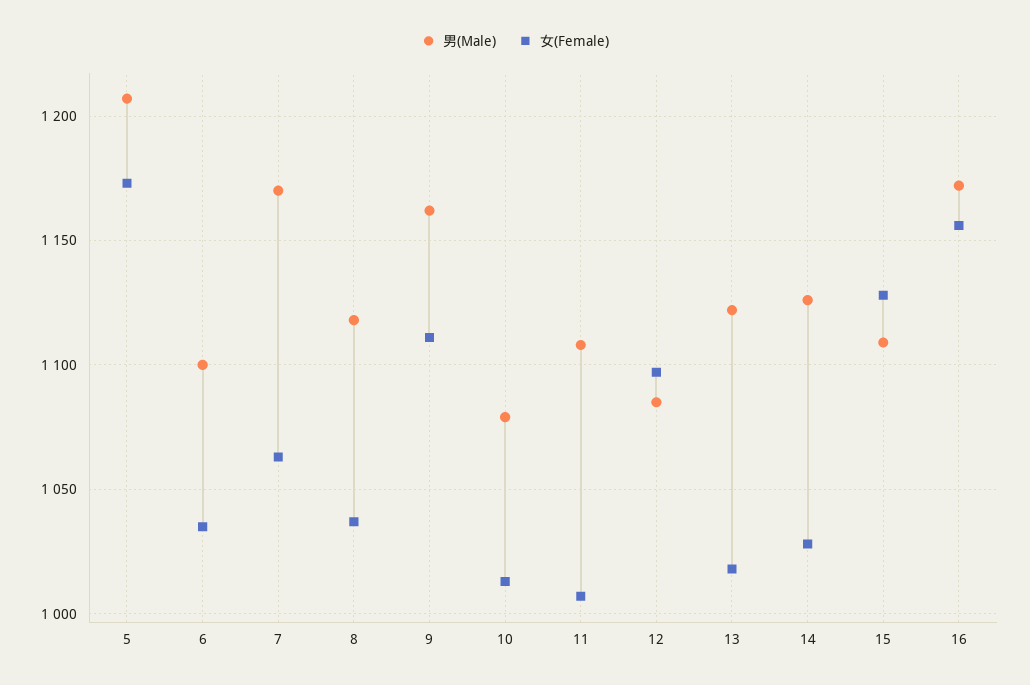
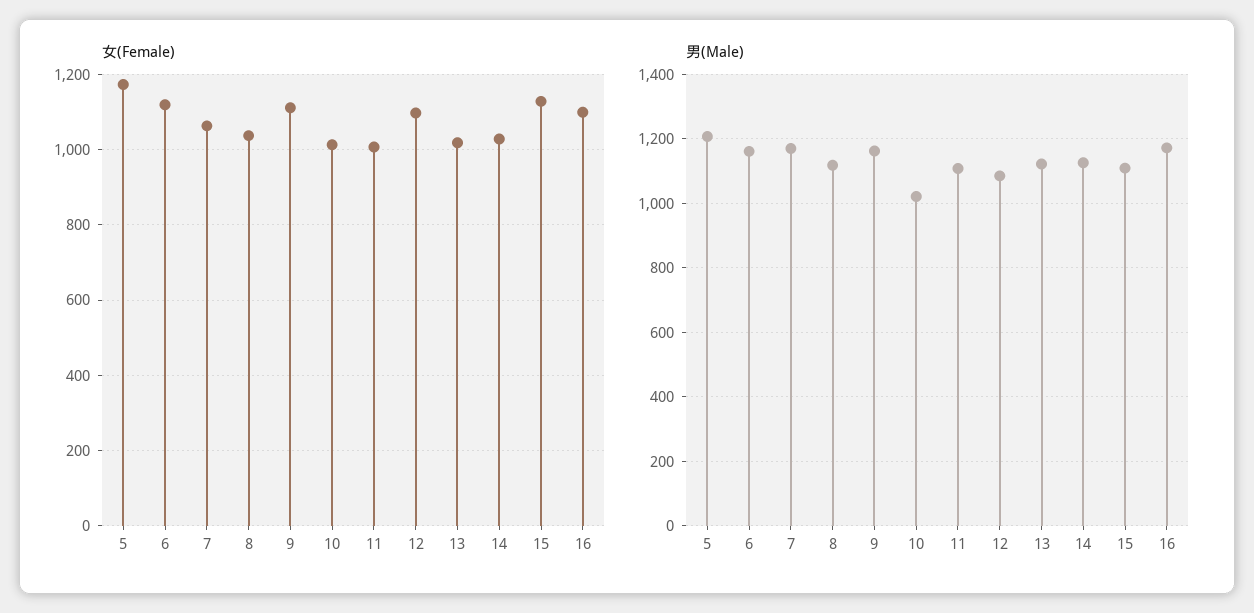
男(Male), 6: 1100 -> 1160
女(Female), 6: 1035 -> 1120
男(Male), 10: 1080 -> 1020
女(Female), 16: 1155 -> 1100

